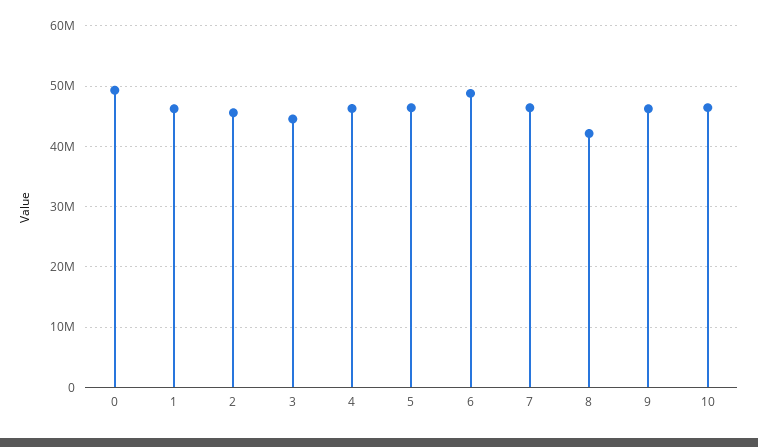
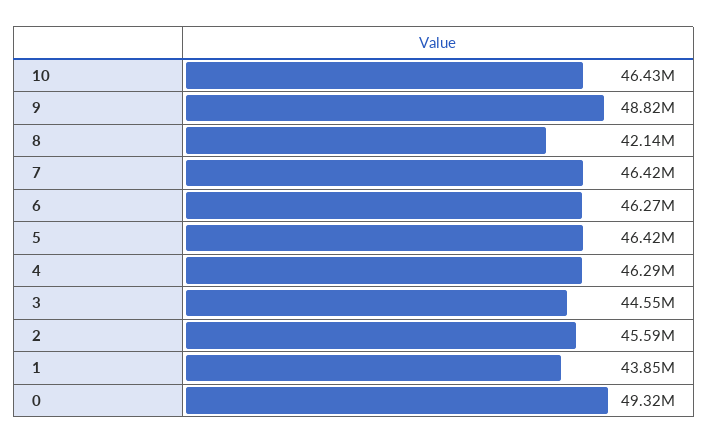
1: 46000000 -> 43850000
6: 49000000 -> 46270000
9: 46000000 -> 48820000

